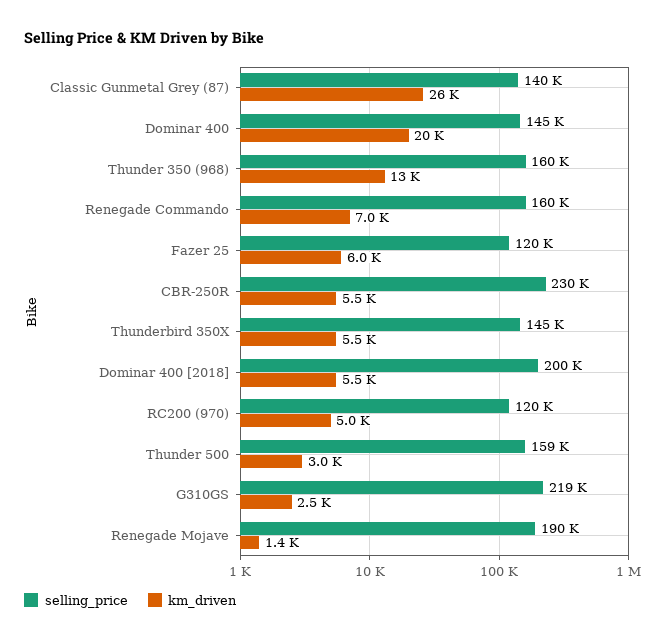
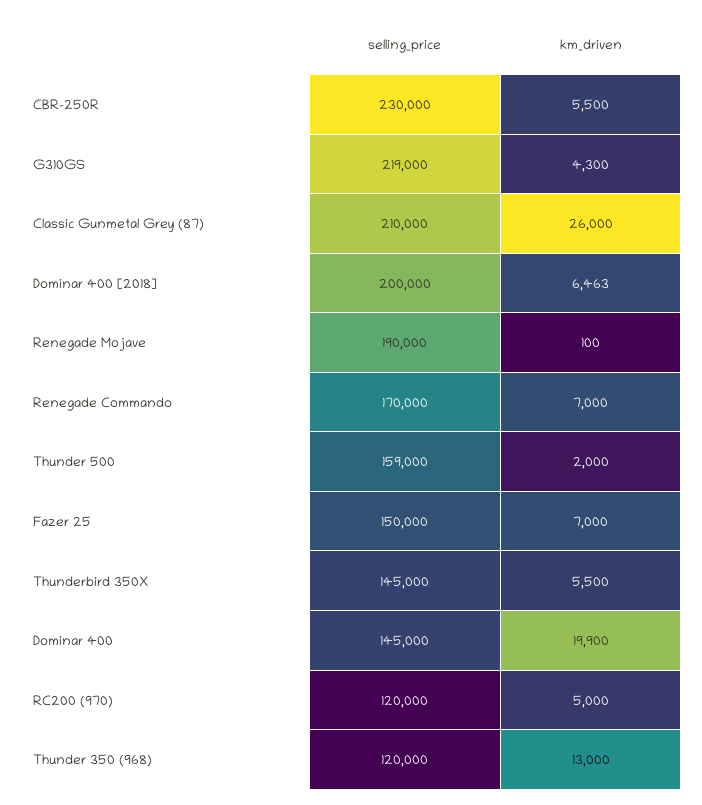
selling_price, Classic Gunmetal Grey (87): 140000 -> 210000
selling_price, Thunder 350 (968): 160000 -> 120000
selling_price, Renegade Commando: 160000 -> 170000
selling_price, Fazer 25: 120000 -> 150000
km_driven, Fazer 25: 6000 -> 7000
km_driven, Dominar 400 [2018]: 5500 -> 6463
km_driven, Thunder 500: 3000 -> 2000
km_driven, G310GS: 2500 -> 4300
km_driven, Renegade Mojave: 1400 -> 100

